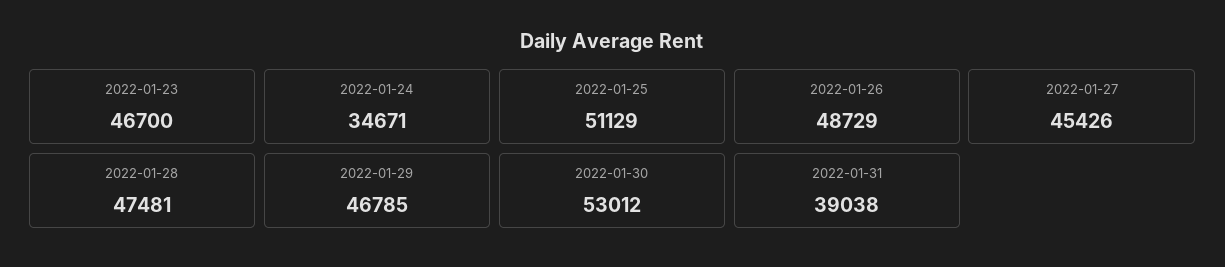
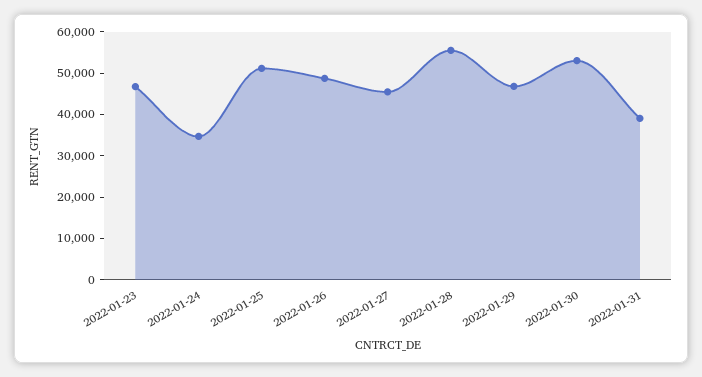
2022-01-28: 47481 -> 56000

